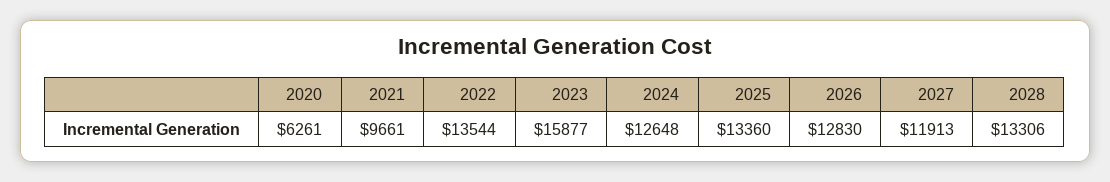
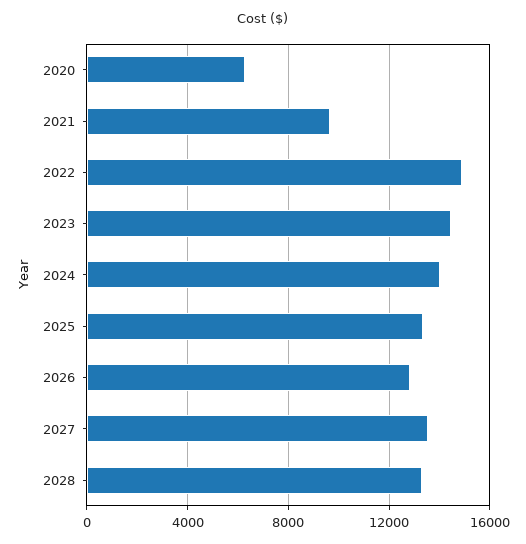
2022: 13544 -> 15000
2023: 15877 -> 14500
2024: 12648 -> 14000
2027: 11913 -> 13500

